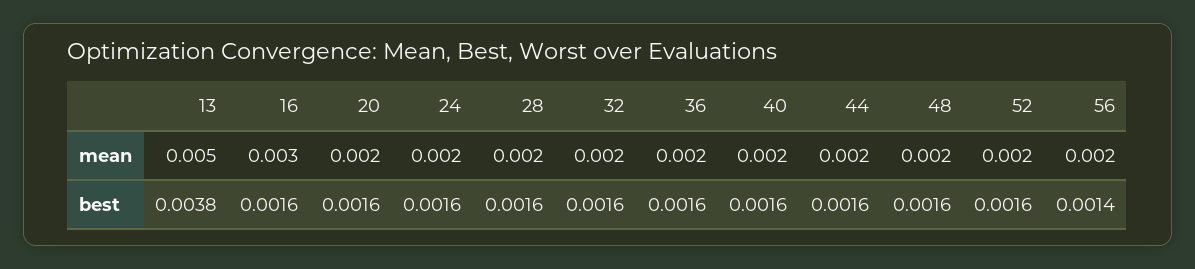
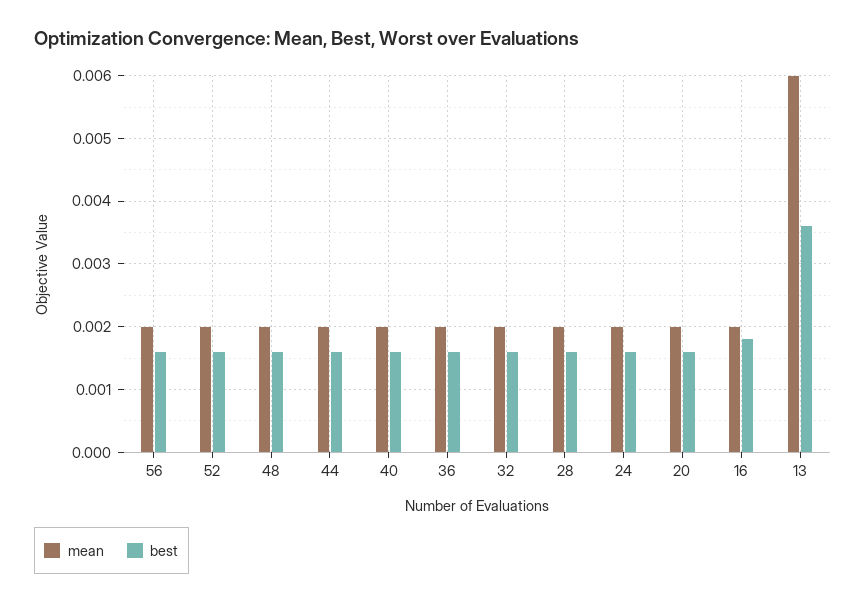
mean, 13: 0.005 -> 0.006
mean, 16: 0.003 -> 0.002
best, 13: 0.0038 -> 0.0036
best, 16: 0.0016 -> 0.0018
best, 56: 0.0014 -> 0.0016

